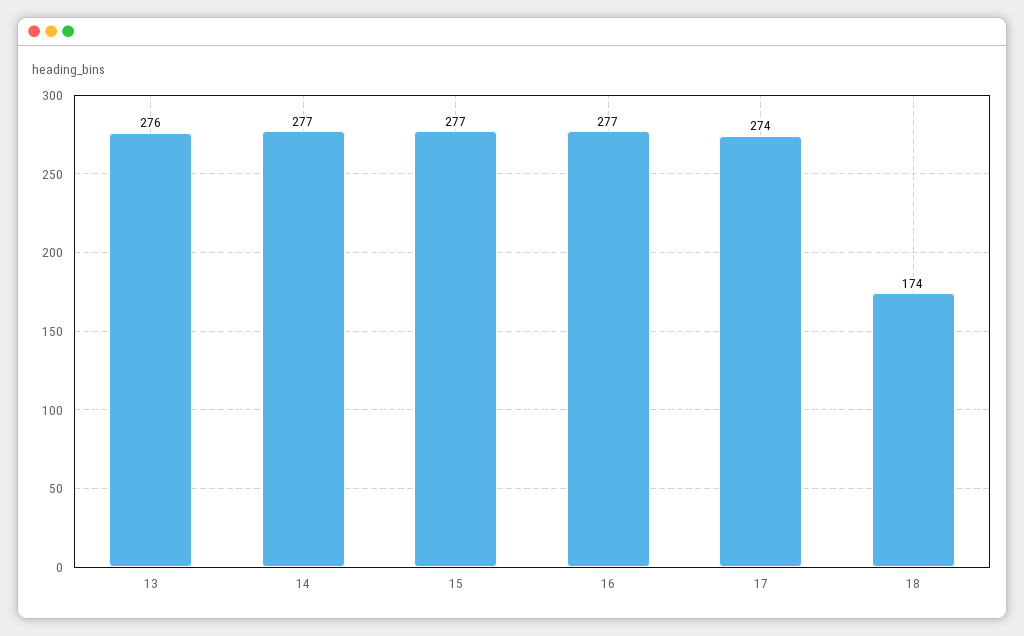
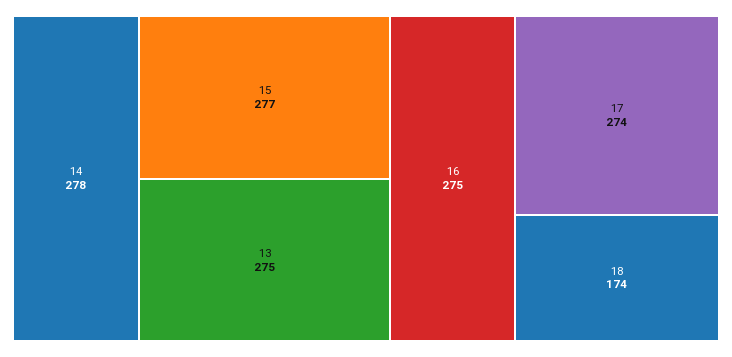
13: 276 -> 275
14: 277 -> 278
16: 277 -> 275

